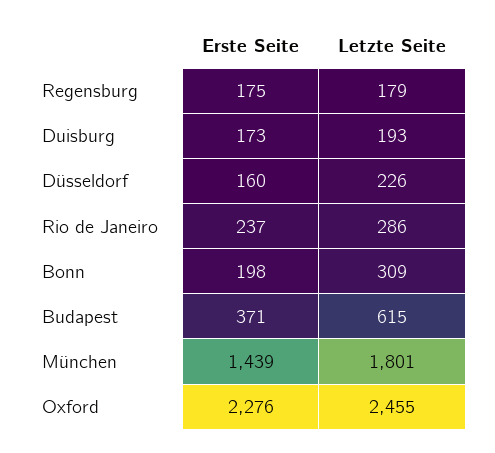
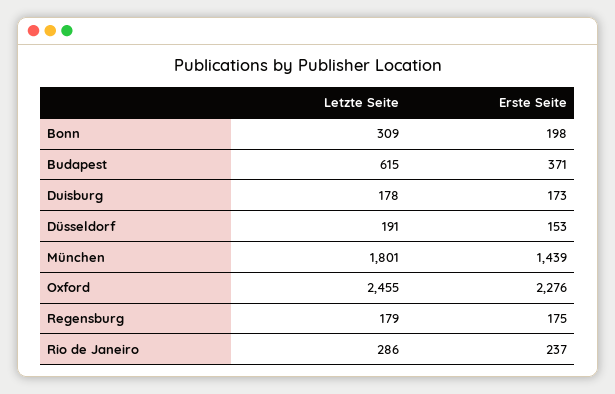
Letzte Seite, Duisburg: 193 -> 178
Erste Seite, Düsseldorf: 160 -> 153
Letzte Seite, Düsseldorf: 226 -> 191

